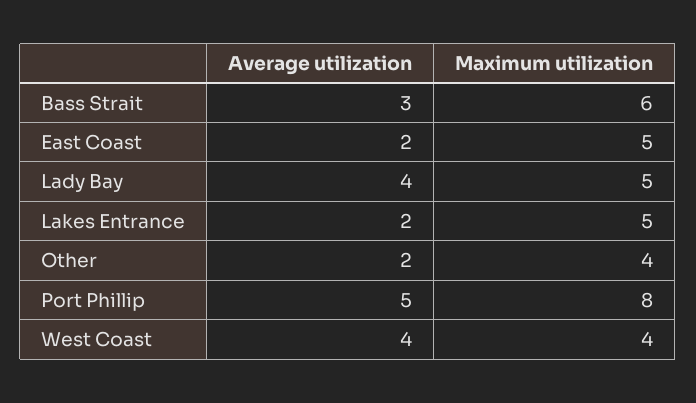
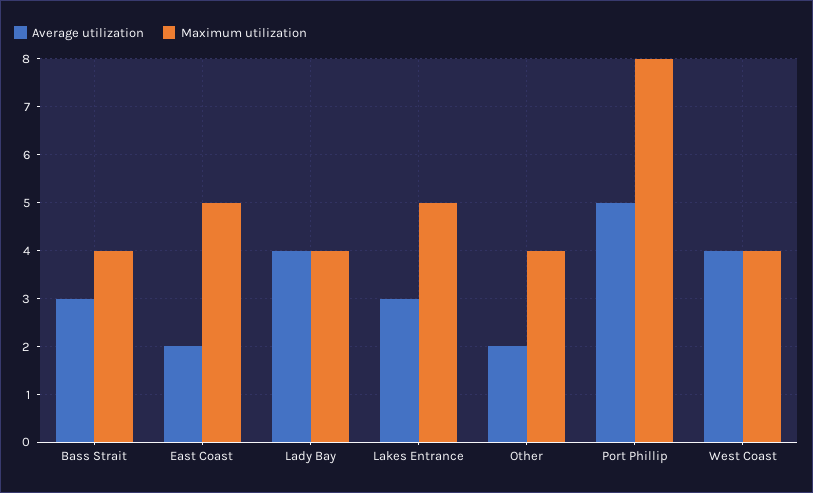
Maximum utilization, Bass Strait: 6 -> 4
Maximum utilization, Lady Bay: 5 -> 4
Average utilization, Lakes Entrance: 2 -> 3

